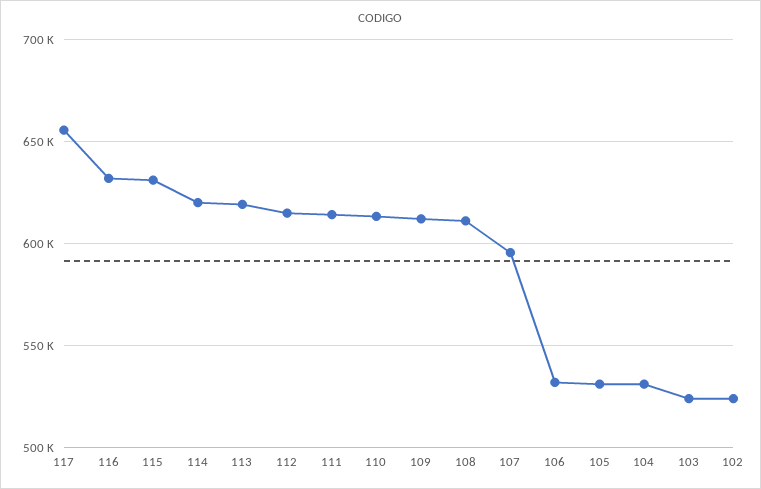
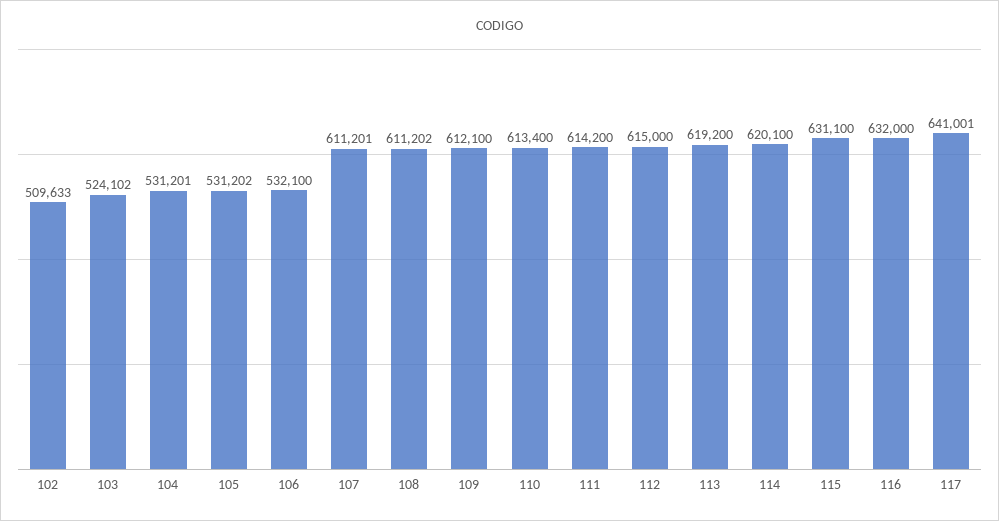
117: 655000 -> 641001
107: 595000 -> 611201
102: 525000 -> 509633

